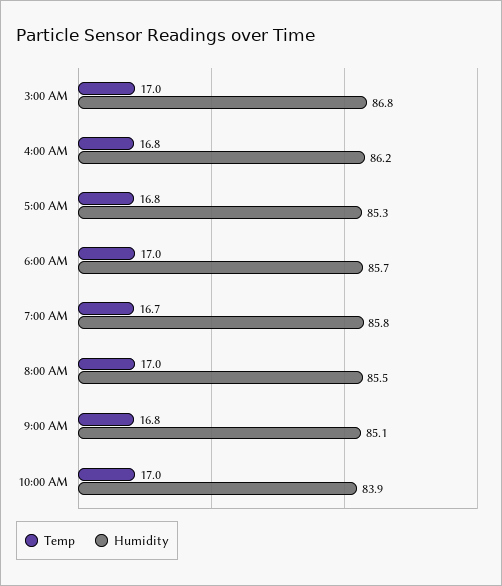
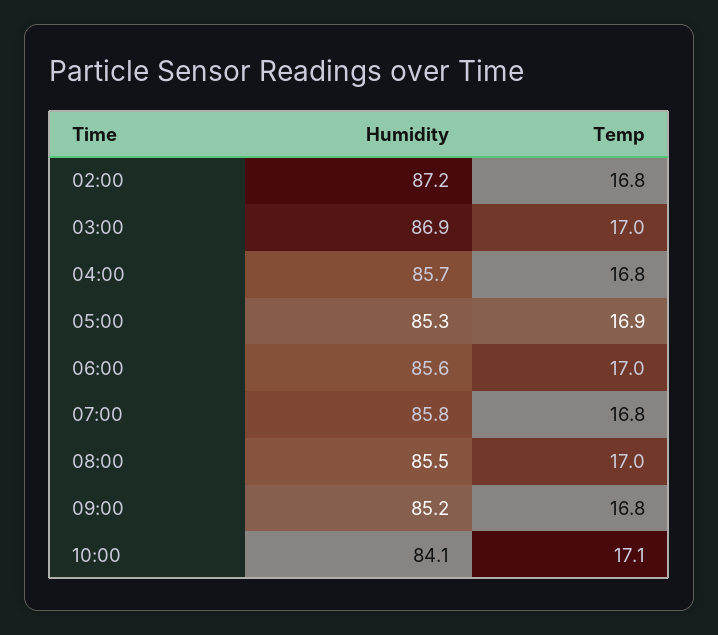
Humidity, 3:00 AM: 86.8 -> 86.9
Humidity, 4:00 AM: 86.2 -> 85.7
Temp, 5:00 AM: 16.8 -> 16.9
Humidity, 6:00 AM: 85.7 -> 85.6
Temp, 7:00 AM: 16.7 -> 16.8
Humidity, 9:00 AM: 85.1 -> 85.2
Temp, 10:00 AM: 17 -> 17.1
Humidity, 10:00 AM: 83.9 -> 84.1
Humidity, 02:00: none -> 87.2
Temp, 02:00: none -> 16.8

